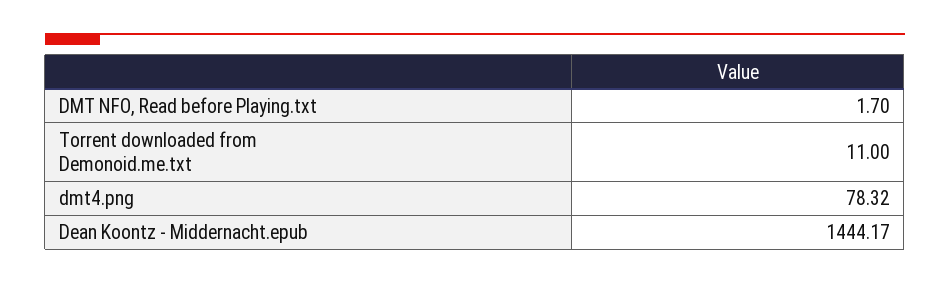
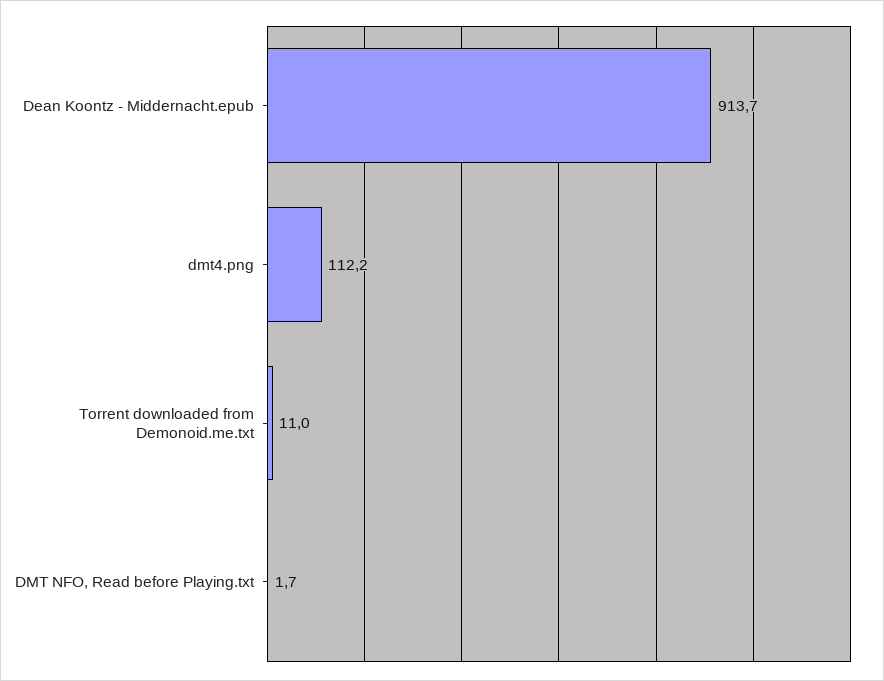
dmt4.png: 78.32 -> 112.2
Dean Koontz - Middernacht.epub: 1444.17 -> 913.7

